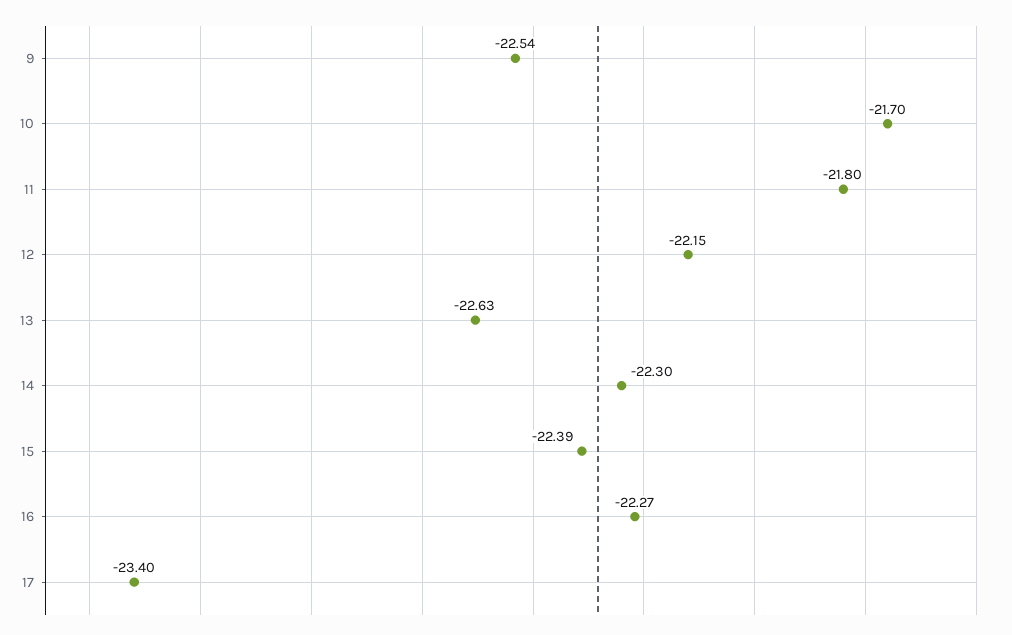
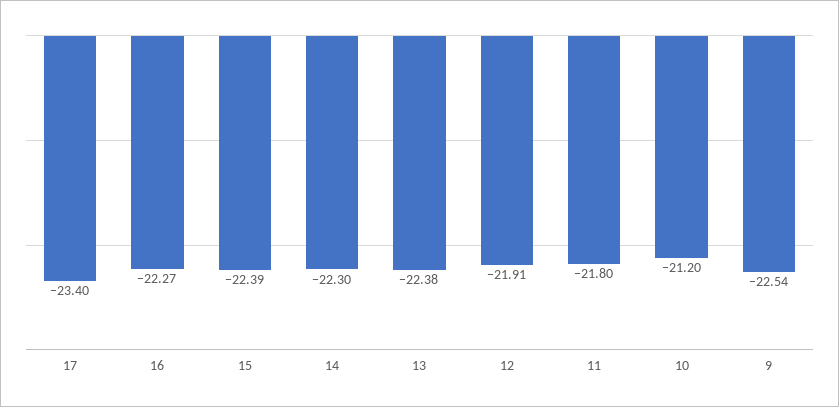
10: -21.7 -> -21.2
12: -22.15 -> -21.91
13: -22.63 -> -22.38

